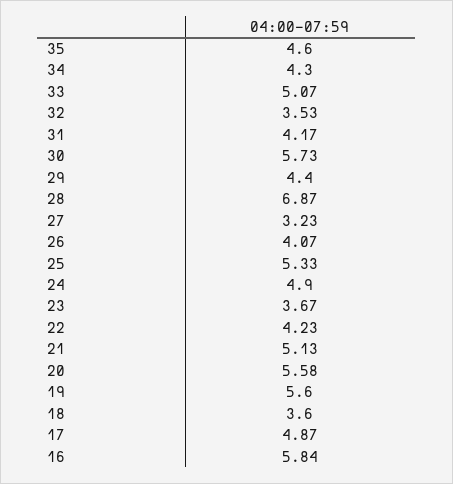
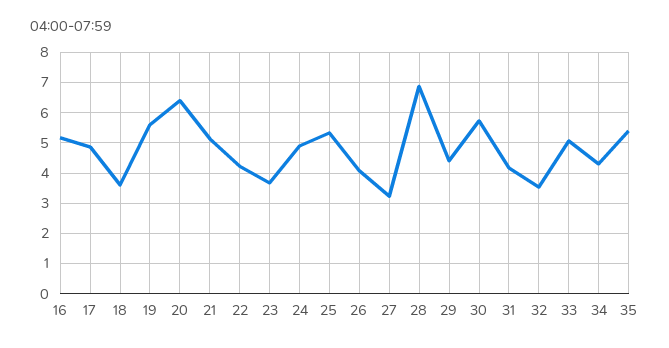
35: 4.6 -> 5.4
20: 5.58 -> 6.4
16: 5.84 -> 5.2

